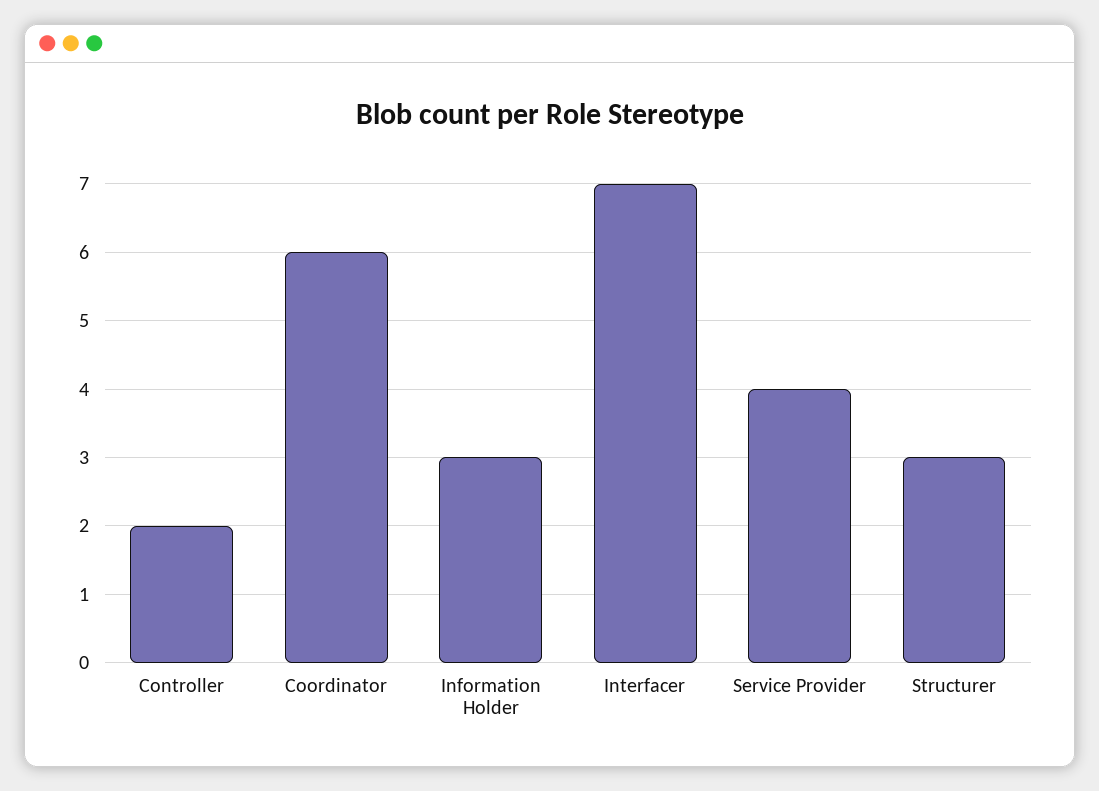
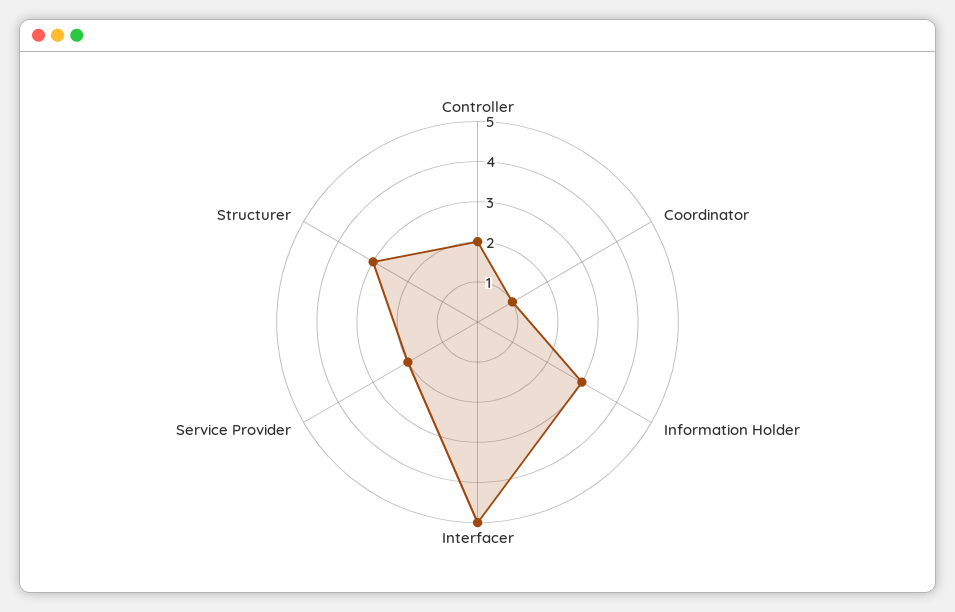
Coordinator: 6 -> 1
Interfacer: 7 -> 5
Service Provider: 4 -> 2

